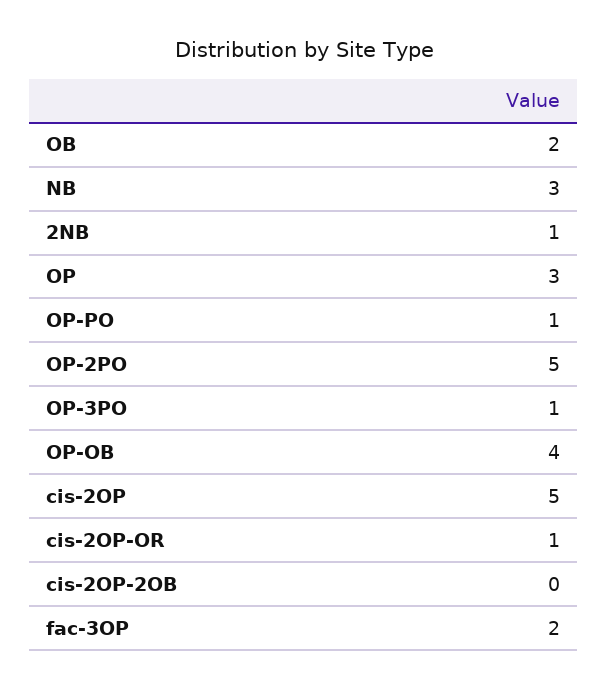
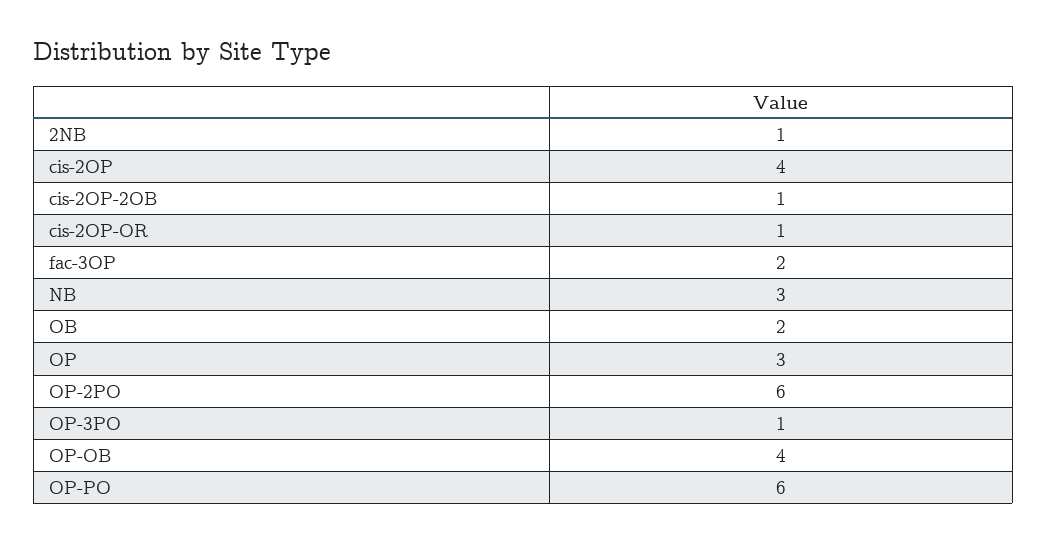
OP-PO: 1 -> 6
OP-2PO: 5 -> 6
cis-2OP: 5 -> 4
cis-2OP-2OB: 0 -> 1

